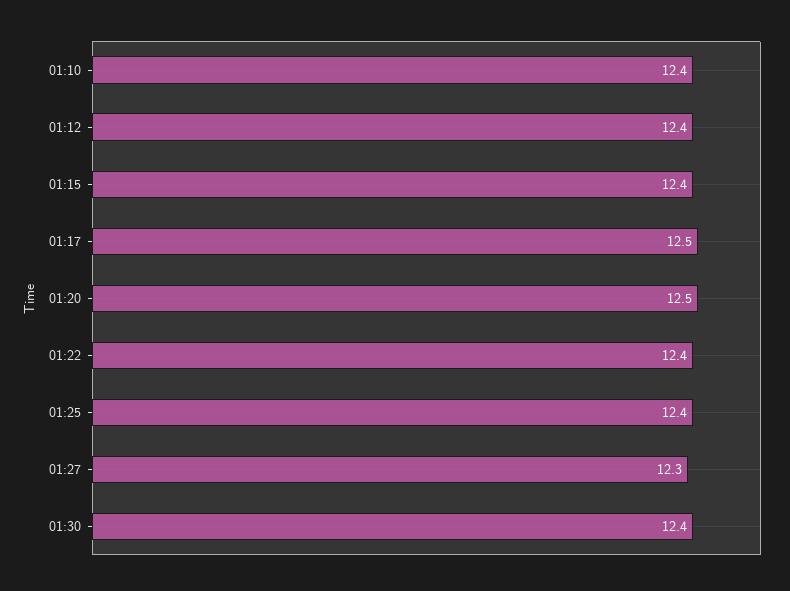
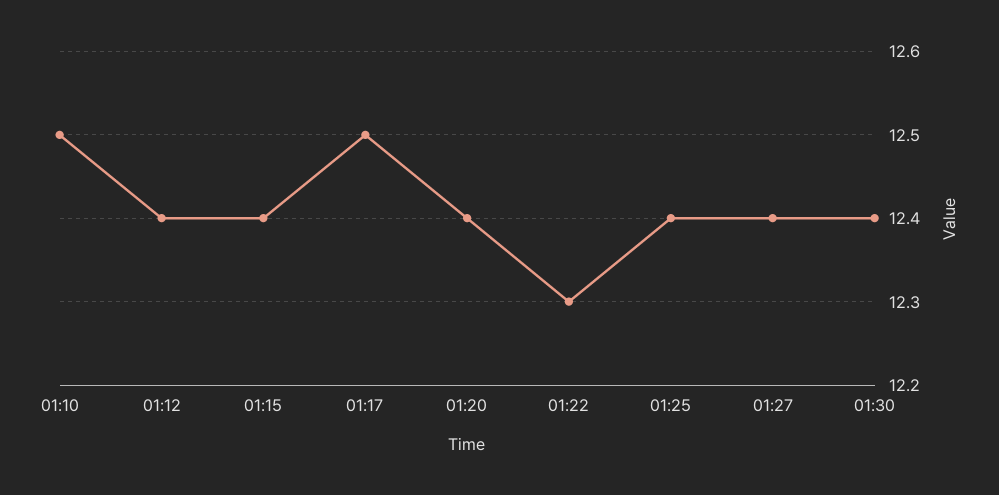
01:10: 12.4 -> 12.5
01:20: 12.5 -> 12.4
01:22: 12.4 -> 12.3
01:27: 12.3 -> 12.4

